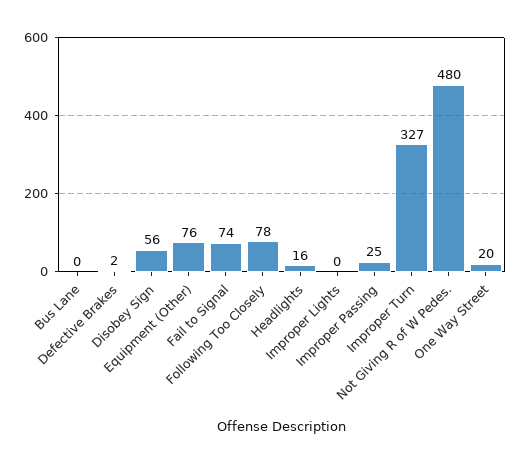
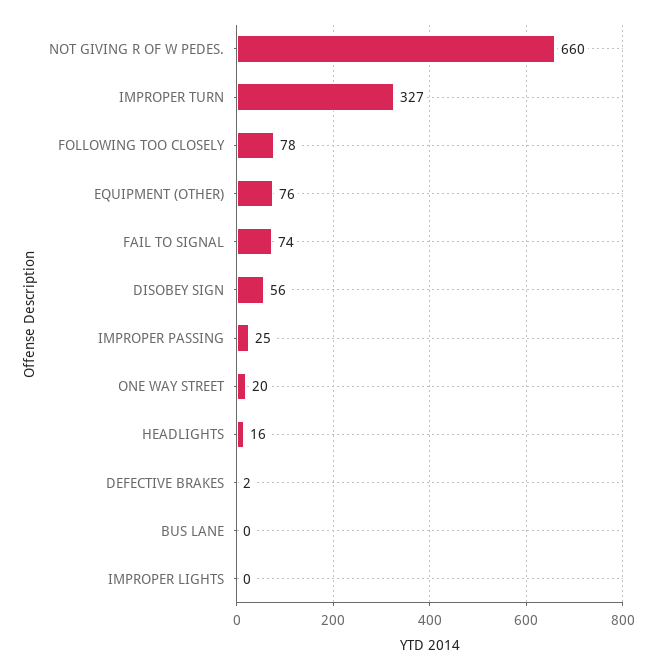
Not Giving R of W Pedes.: 480 -> 660

